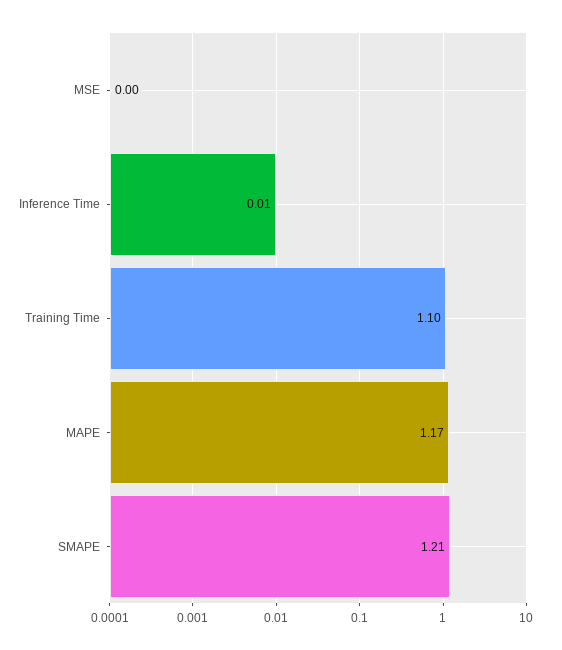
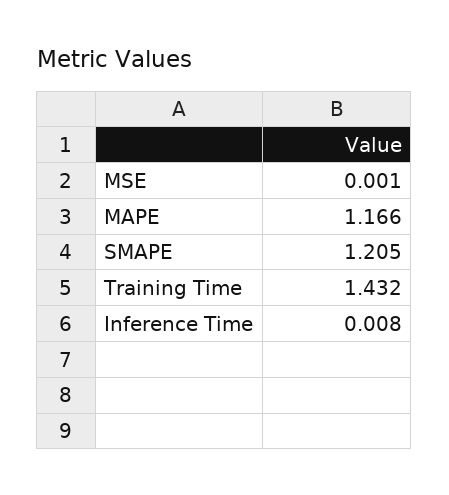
Training Time: 1.1 -> 1.432

